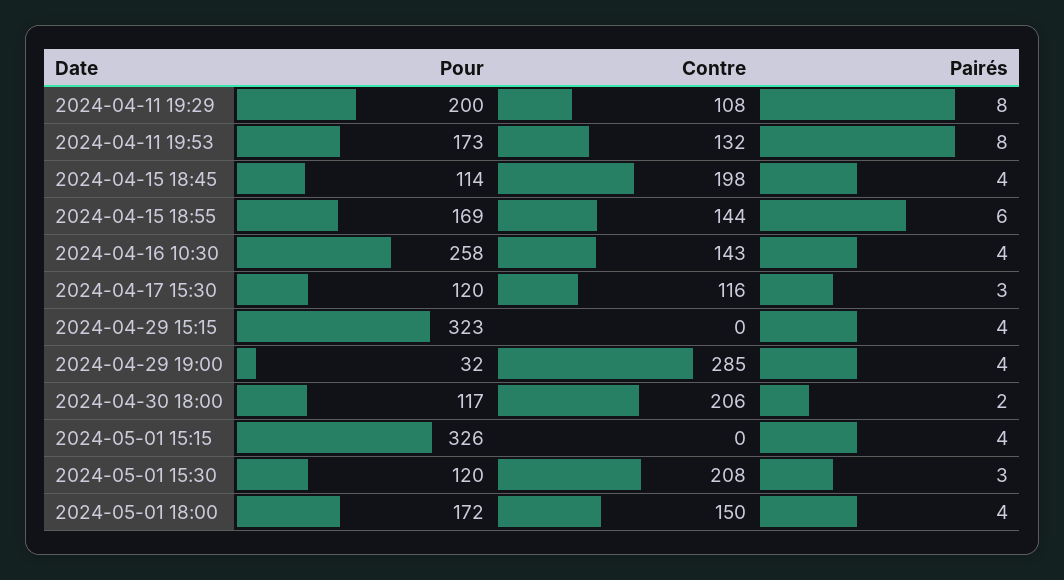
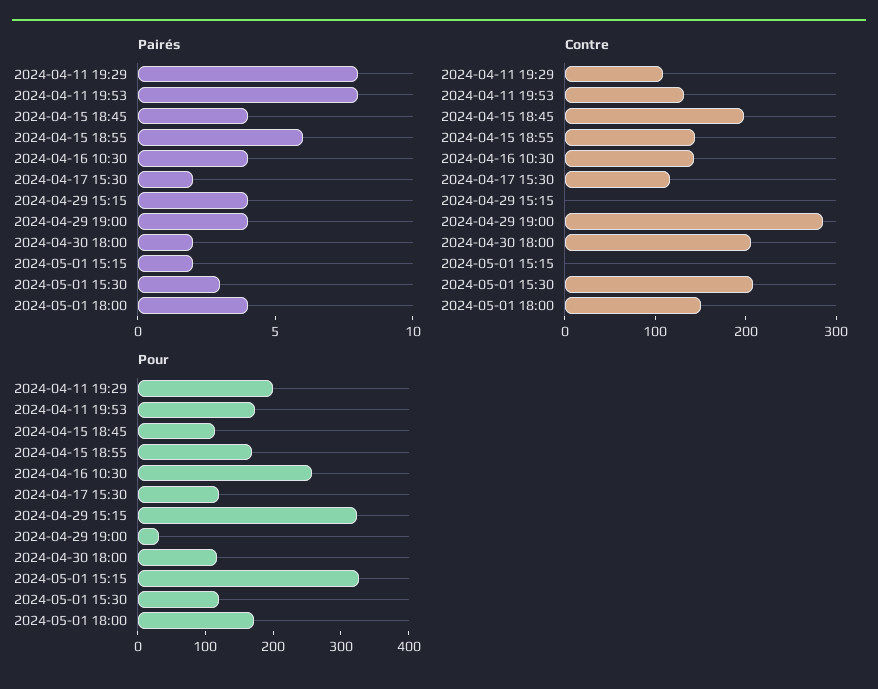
Pairés, 2024-04-17 15:30: 3 -> 2
Pairés, 2024-05-01 15:15: 4 -> 2

